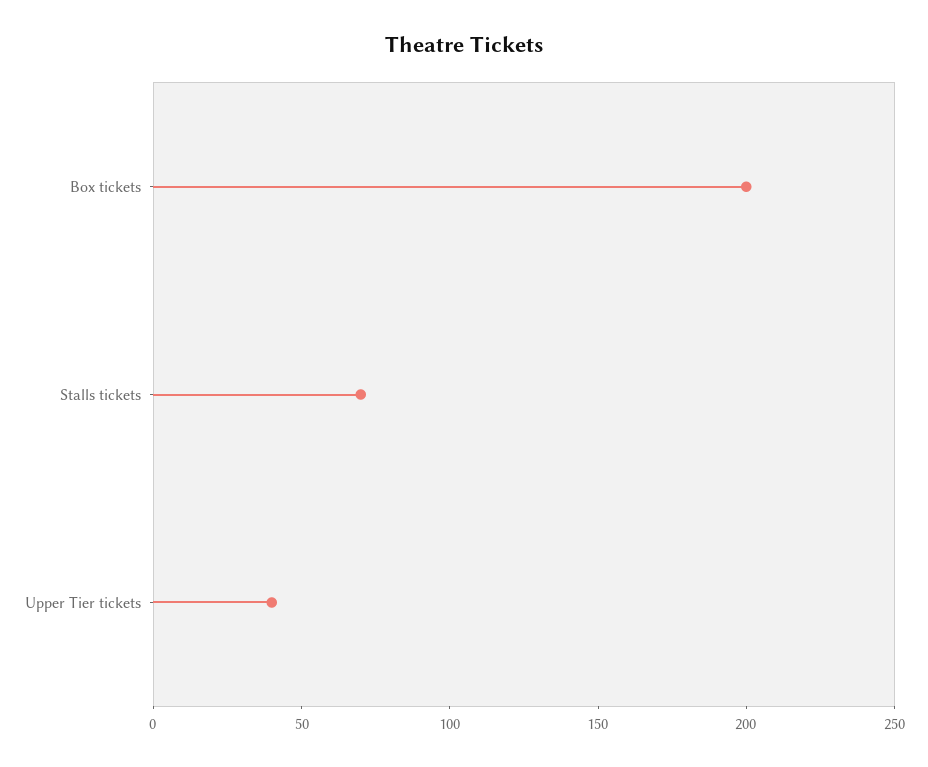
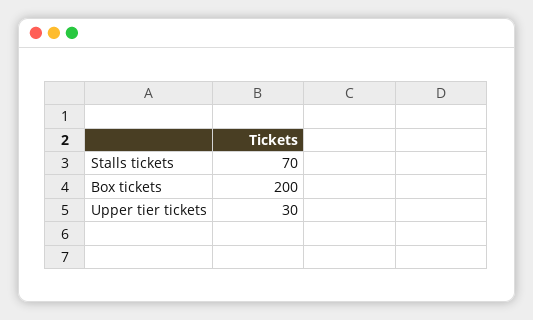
Upper Tier tickets: 40 -> 30

